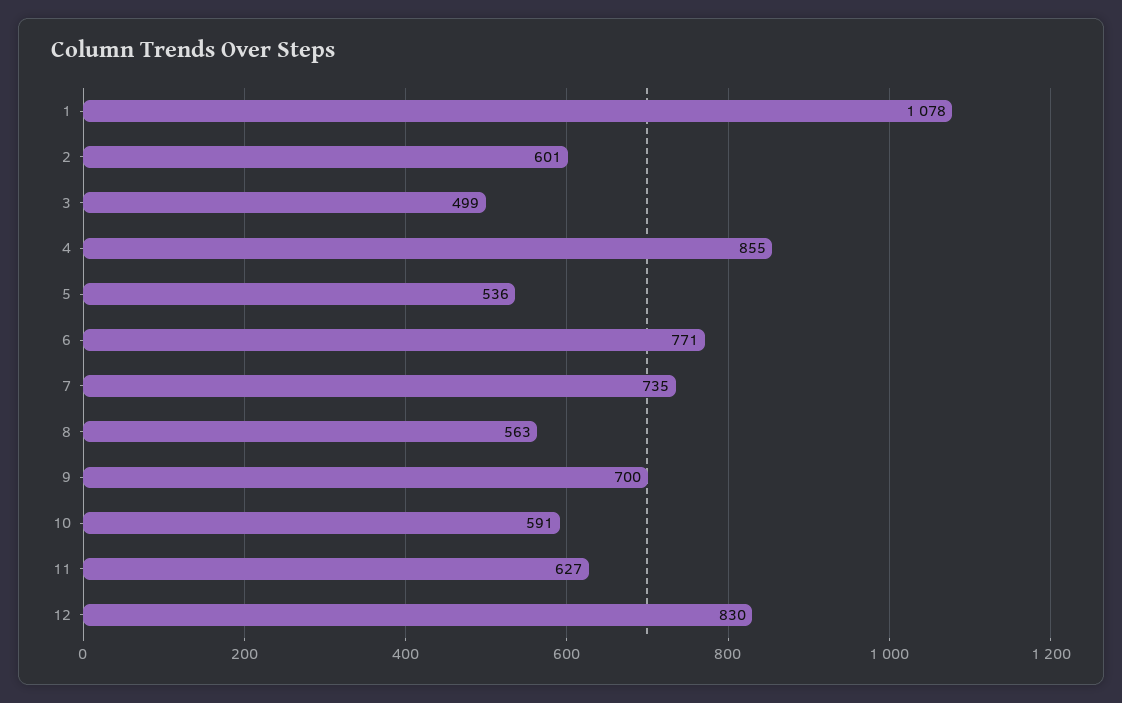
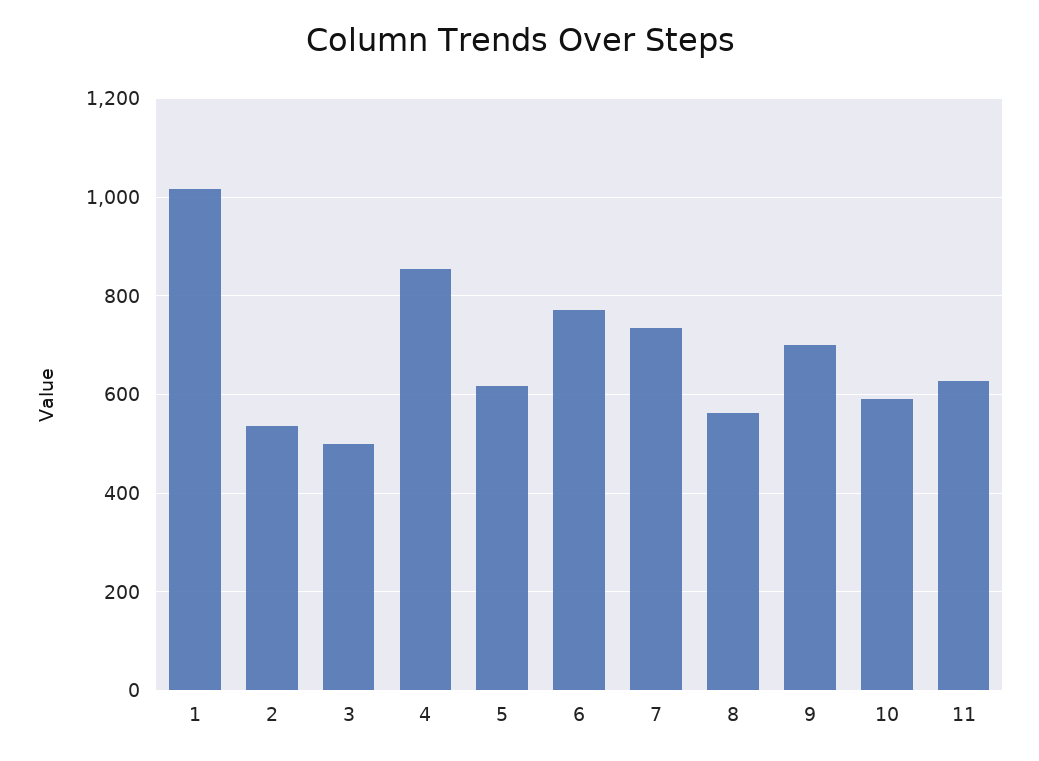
1: 1078 -> 1020
2: 601 -> 540
5: 536 -> 620
12: 830 -> none

